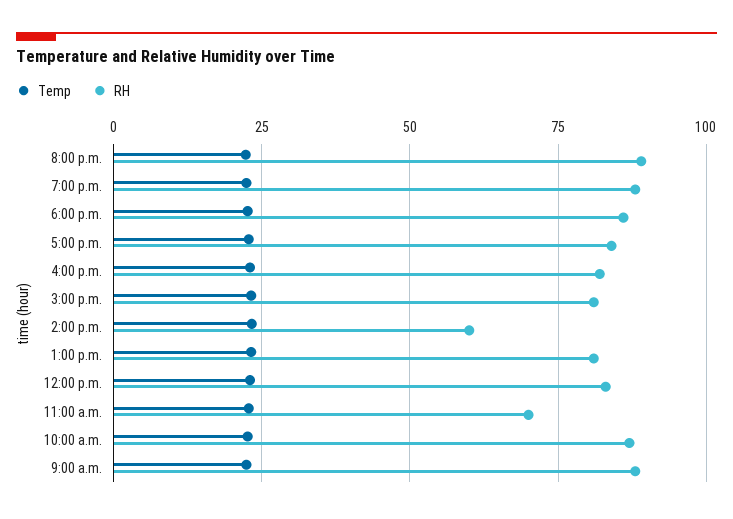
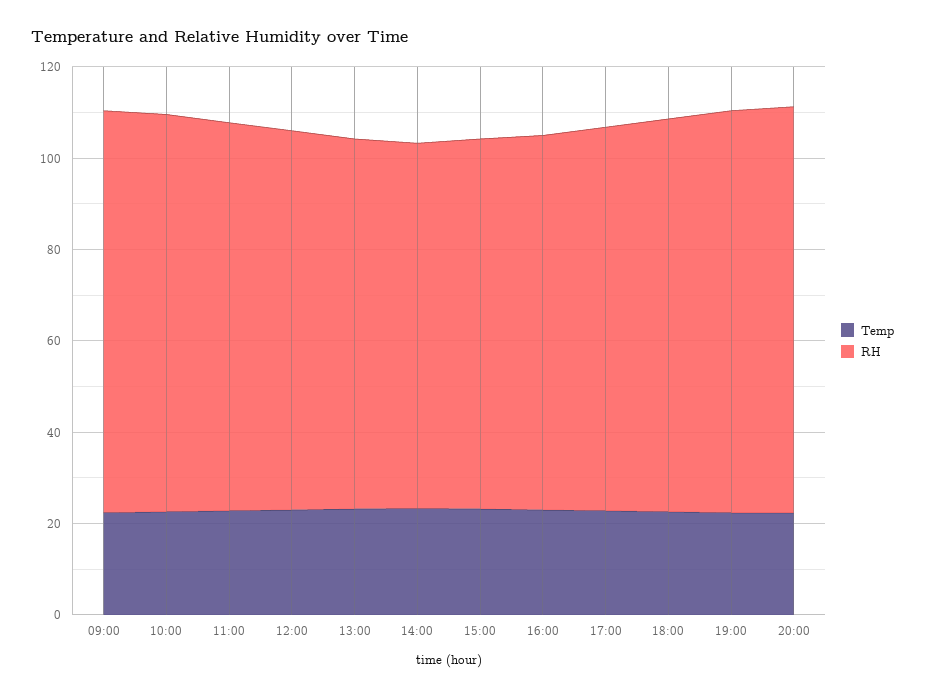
RH, 2:00 p.m.: 60 -> 80
RH, 11:00 a.m.: 70 -> 85

